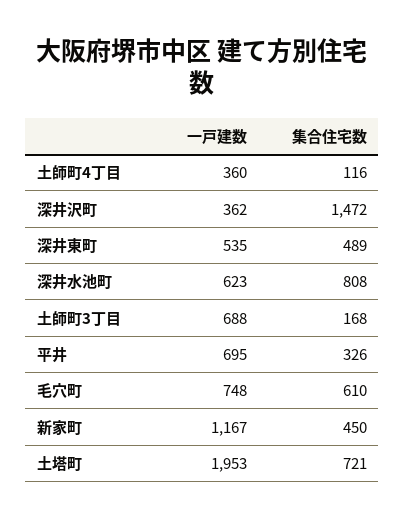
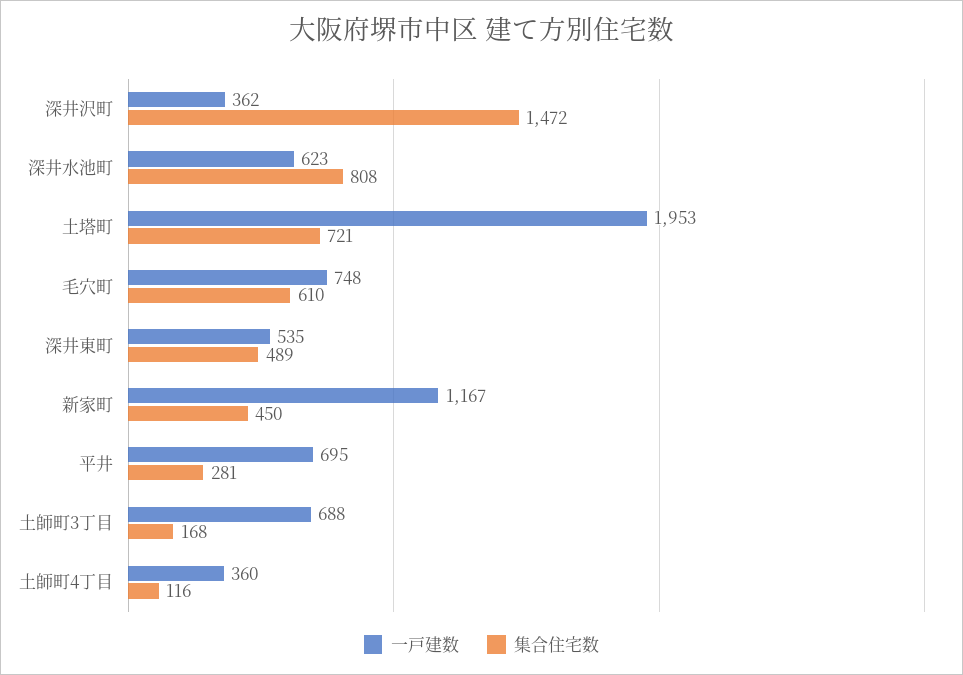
集合住宅数, 平井: 326 -> 281

